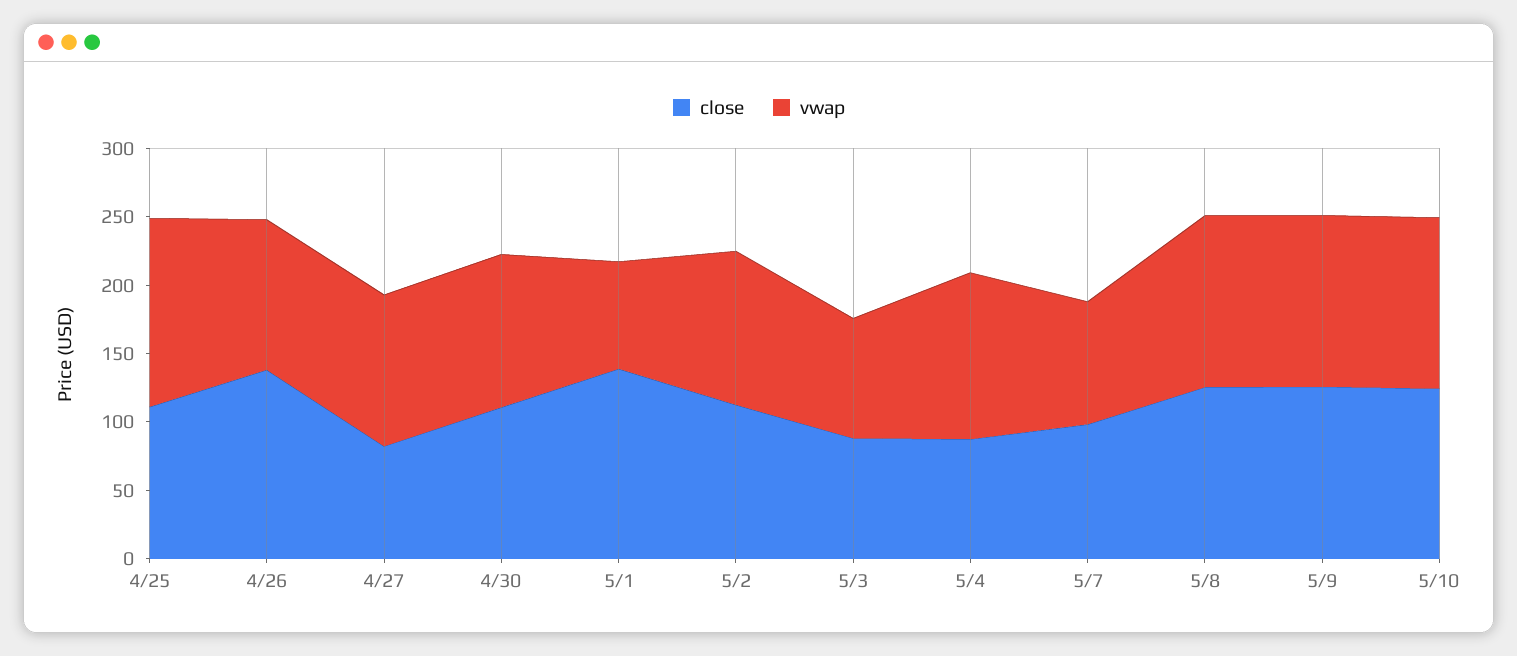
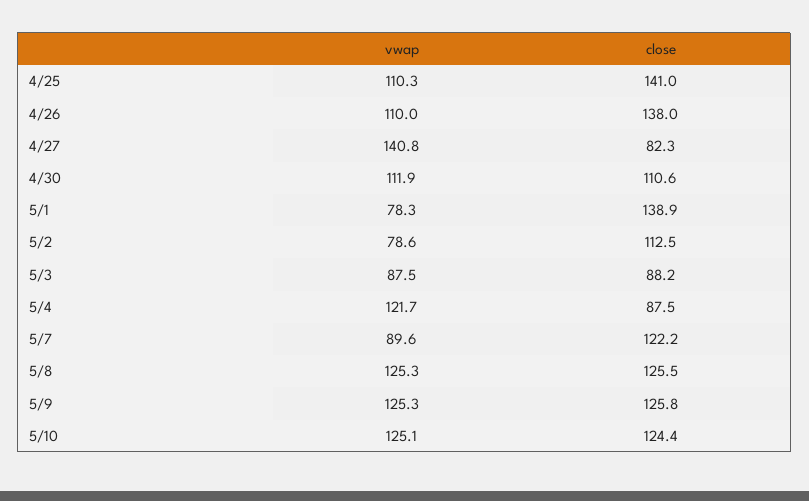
close, 4/25: 110 -> 141
vwap, 4/25: 140 -> 110.3
vwap, 4/27: 110 -> 140.8
vwap, 5/2: 110 -> 78.6
close, 5/7: 100 -> 122.2

